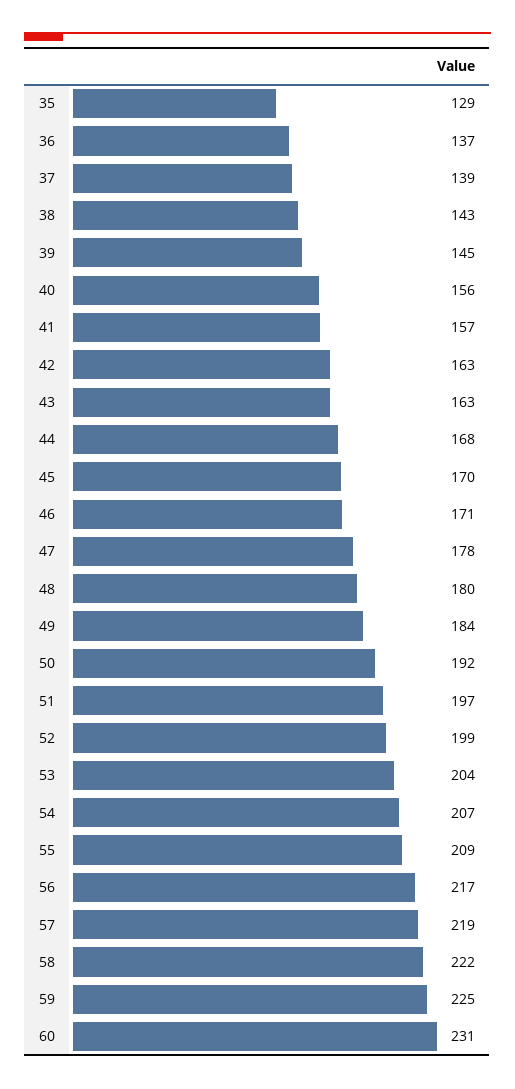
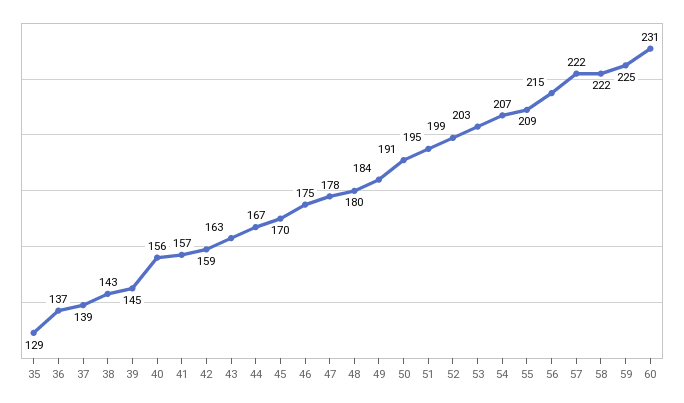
42: 163 -> 159
44: 168 -> 167
46: 171 -> 175
50: 192 -> 191
51: 197 -> 195
53: 204 -> 203
56: 217 -> 215
57: 219 -> 222

